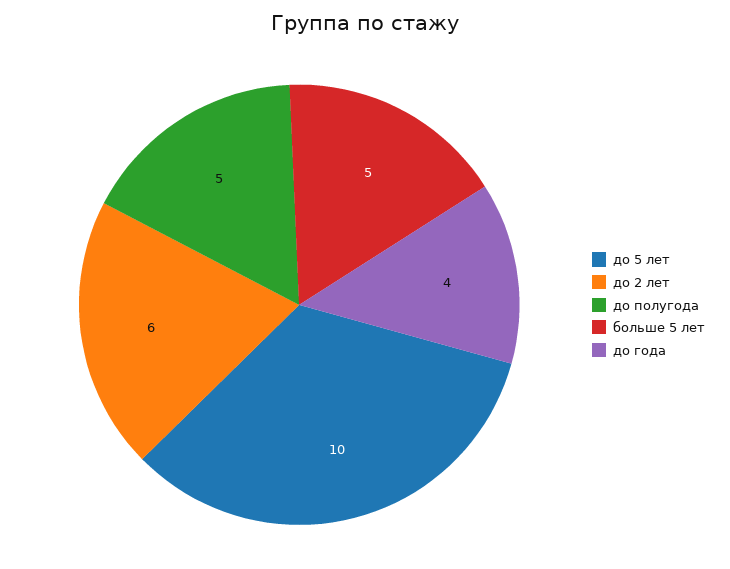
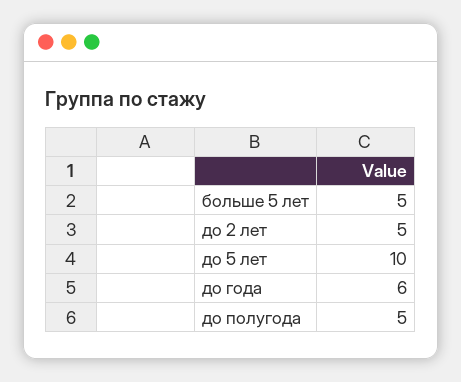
до 2 лет: 6 -> 5
до года: 4 -> 6

